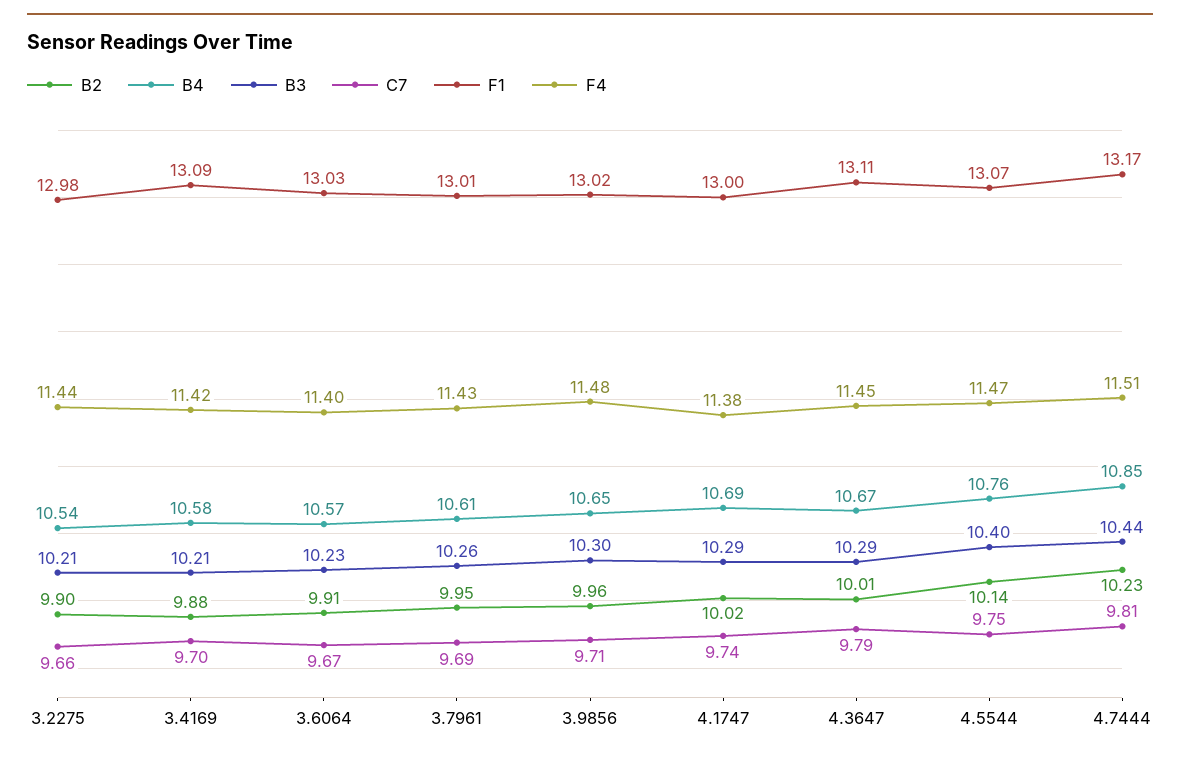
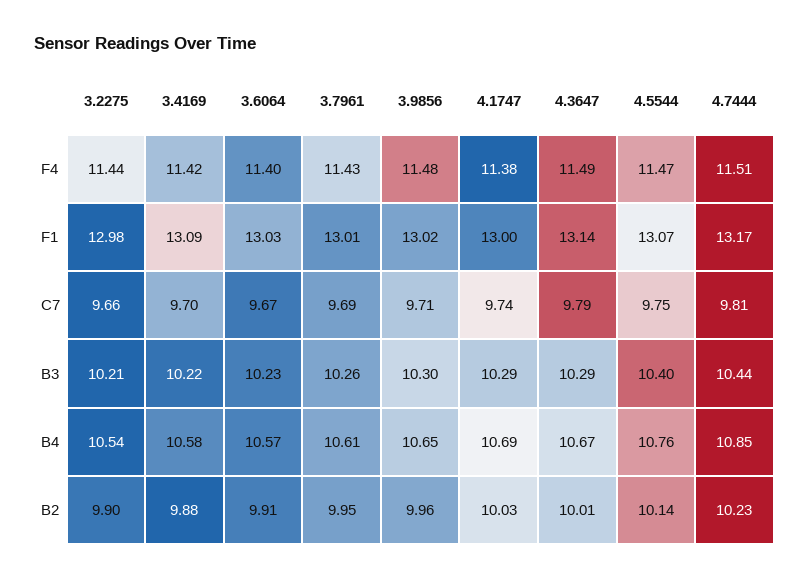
B3, 3.4169: 10.21 -> 10.22
B2, 4.1747: 10.02 -> 10.03
F1, 4.3647: 13.11 -> 13.14
F4, 4.3647: 11.45 -> 11.49

